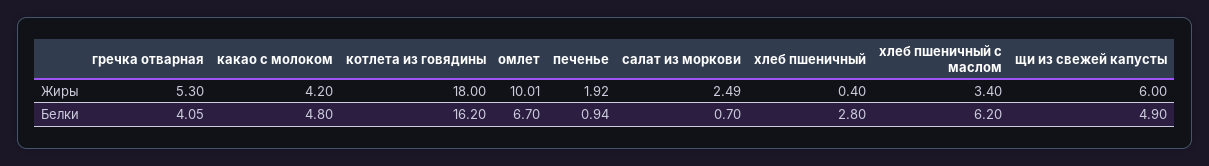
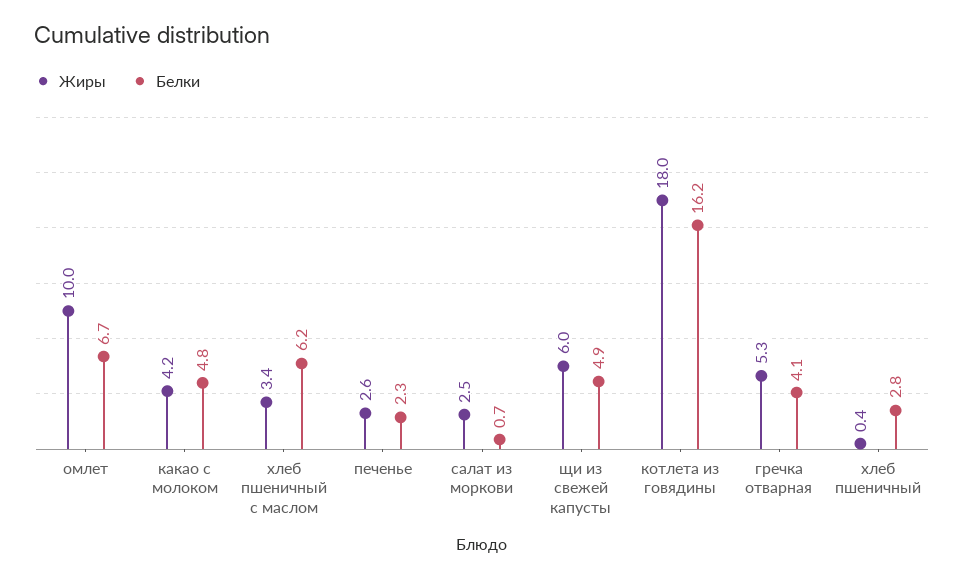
Жиры, печенье: 1.92 -> 2.6
Белки, печенье: 0.94 -> 2.3

